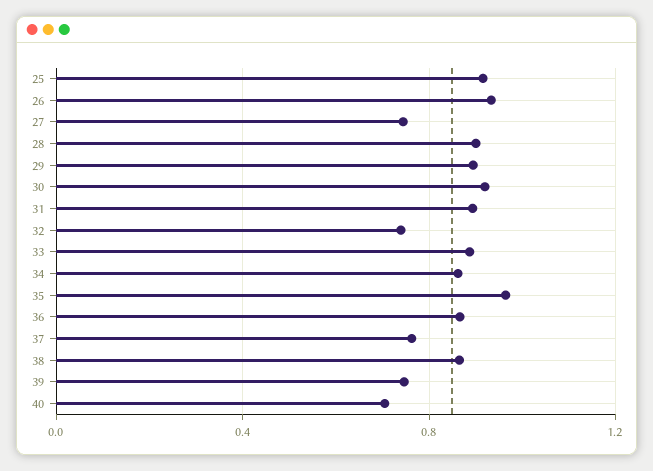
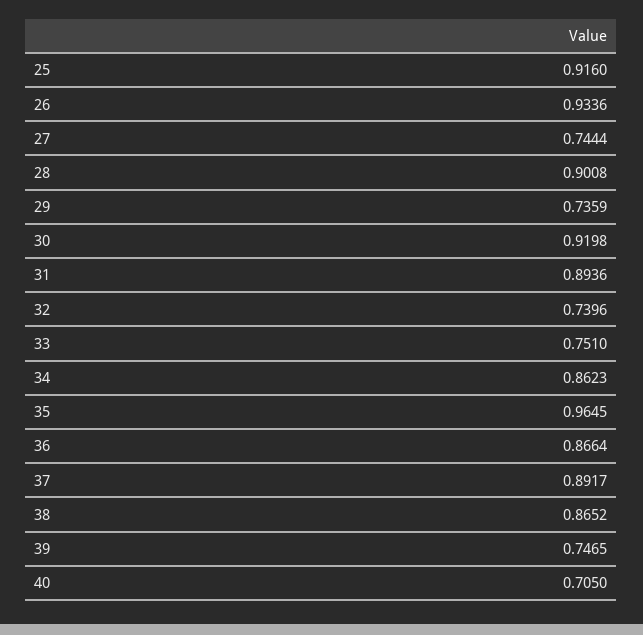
29: 0.9 -> 0.7359
33: 0.9 -> 0.751
37: 0.75 -> 0.8917

